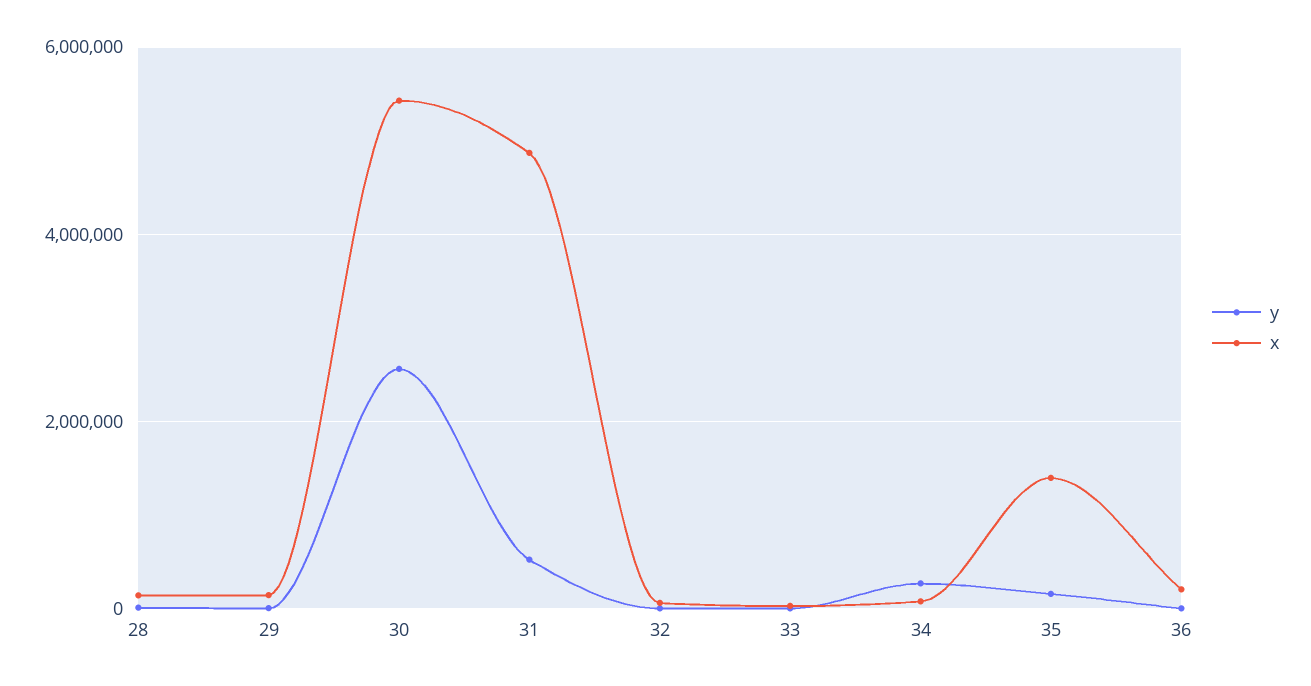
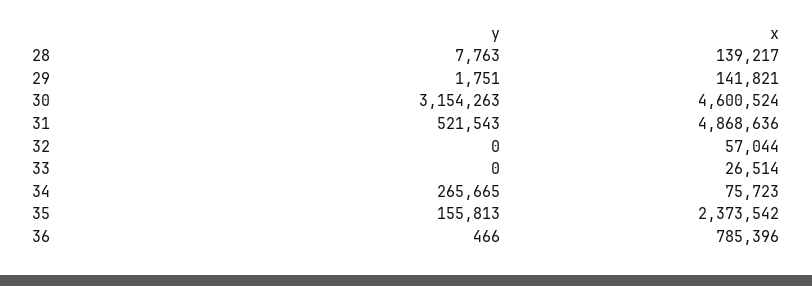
y, 30: 2600000 -> 3154263
x, 30: 5400000 -> 4600524
x, 35: 1400000 -> 2373542
x, 36: 200000 -> 785396

